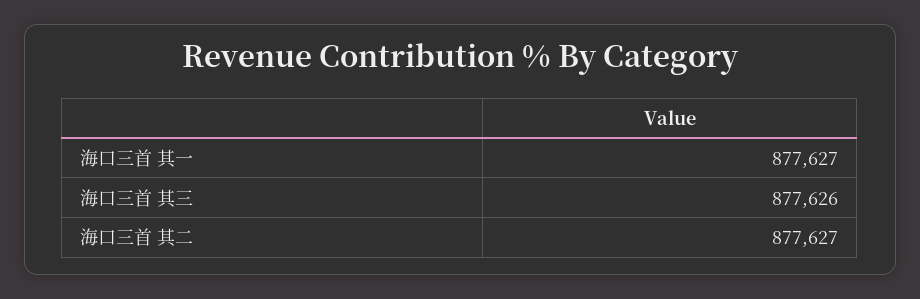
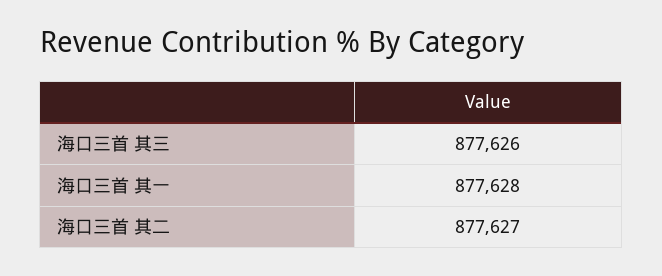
海口三首 其一: 877627 -> 877628

